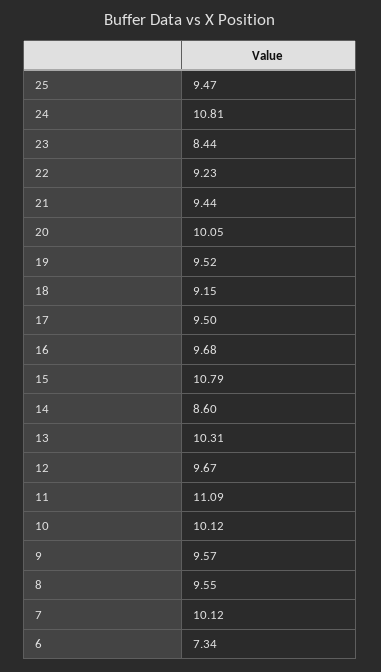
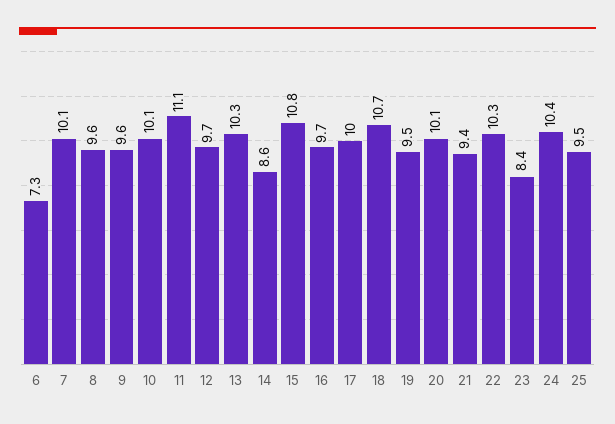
24: 10.81 -> 10.4
22: 9.23 -> 10.3
18: 9.15 -> 10.7
17: 9.5 -> 10

